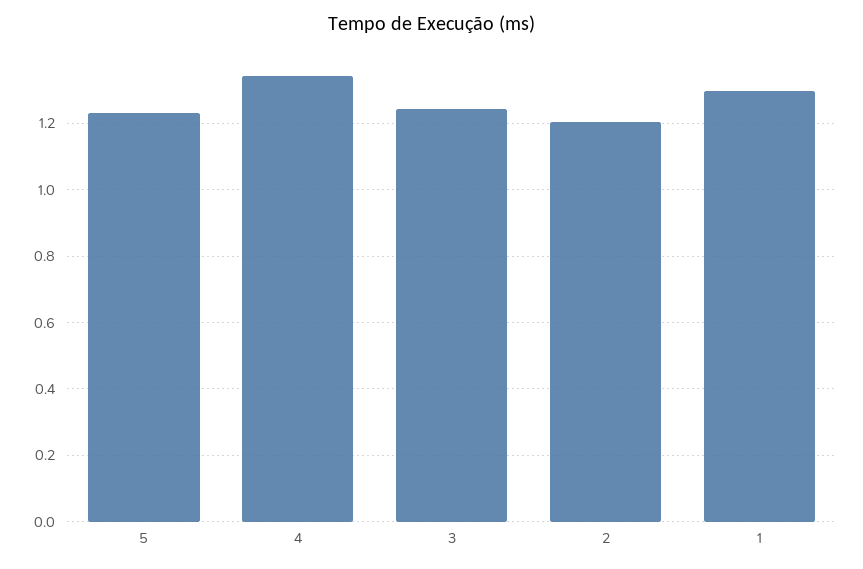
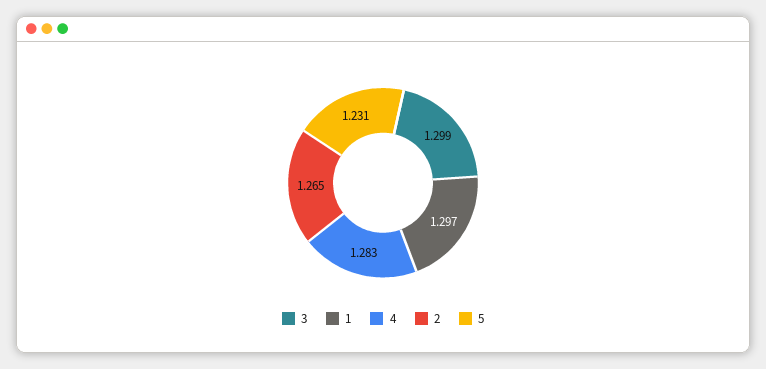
4: 1.34 -> 1.283
3: 1.24 -> 1.299
2: 1.2 -> 1.265

